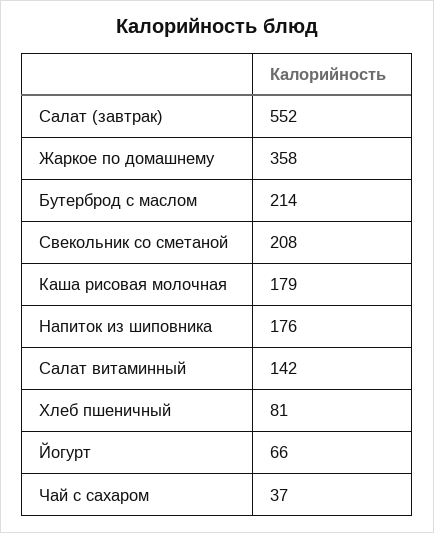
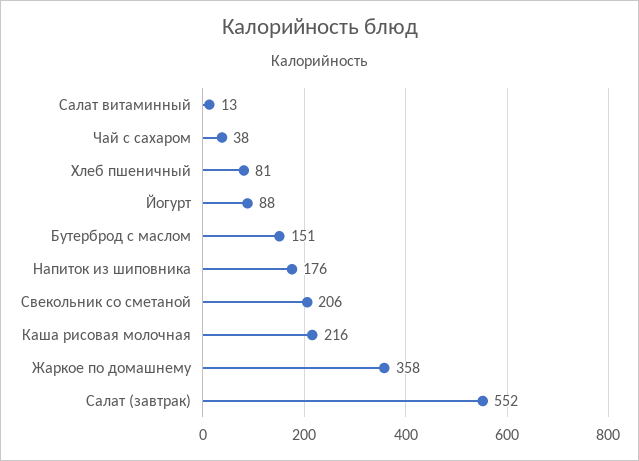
Бутерброд с маслом: 214 -> 151
Свекольник со сметаной: 208 -> 206
Каша рисовая молочная: 179 -> 216
Салат витаминный: 142 -> 13
Йогурт: 66 -> 88
Чай с сахаром: 37 -> 38

